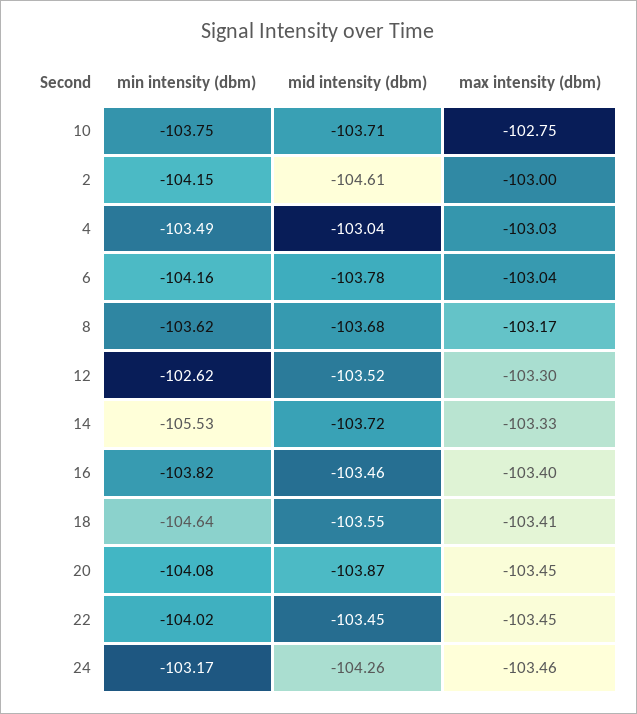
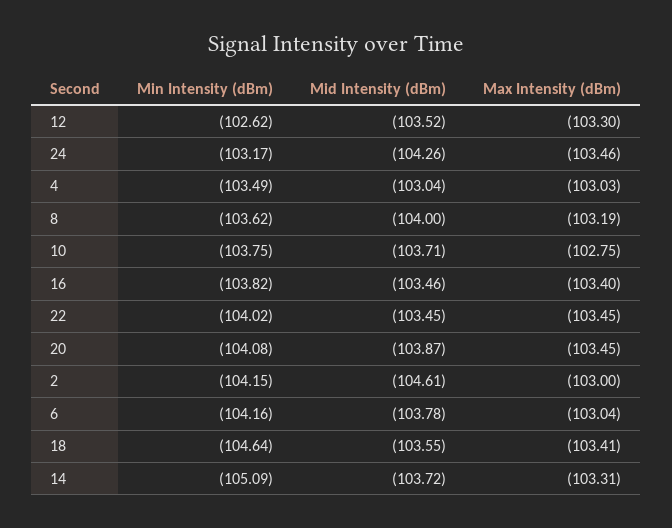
mid intensity (dbm), 8: -103.68 -> -104
max intensity (dbm), 8: -103.17 -> -103.19
min intensity (dbm), 14: -105.53 -> -105.09
max intensity (dbm), 14: -103.33 -> -103.31

